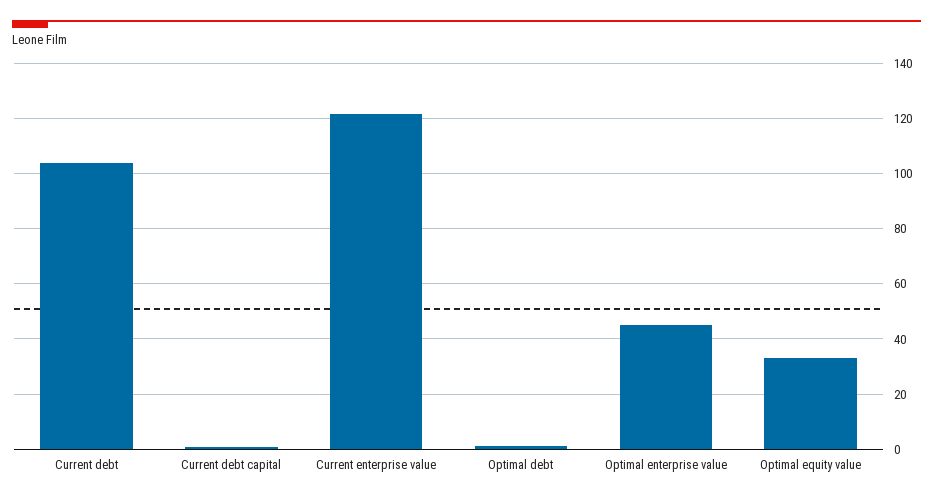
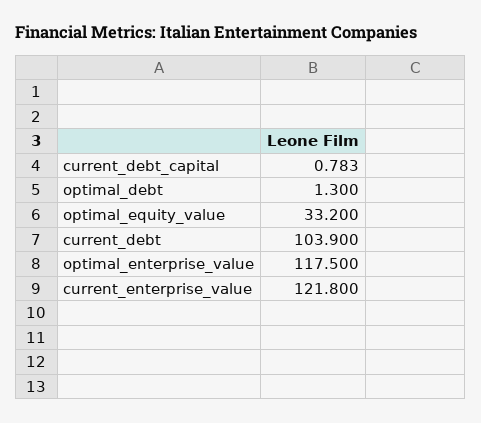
Optimal enterprise value: 45 -> 117.5

